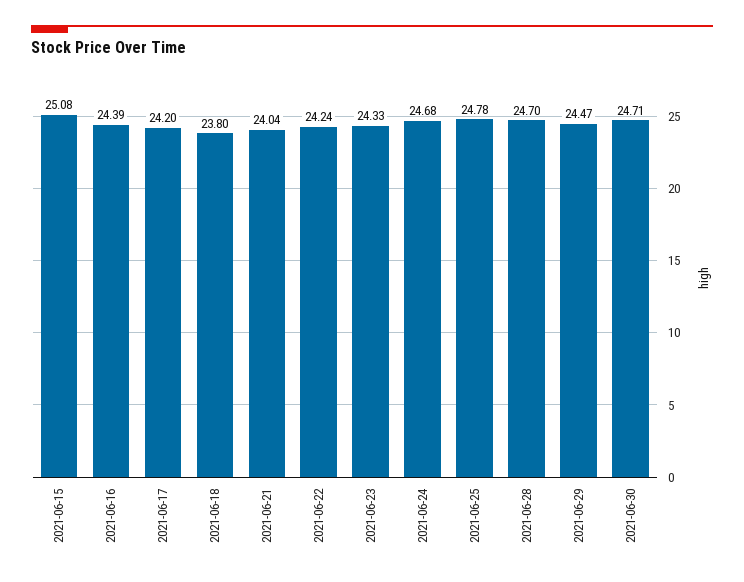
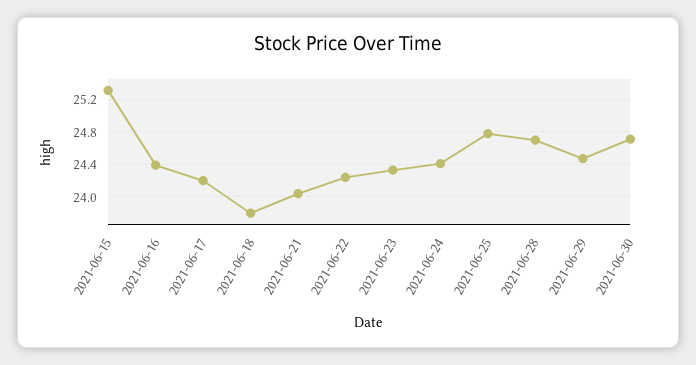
2021-06-15: 25.08 -> 25.3
2021-06-24: 24.68 -> 24.4

